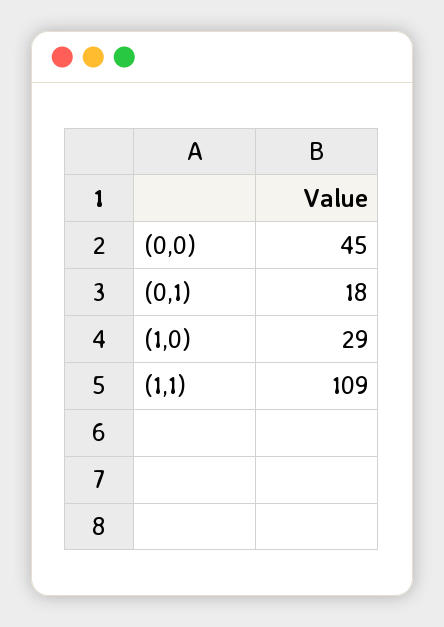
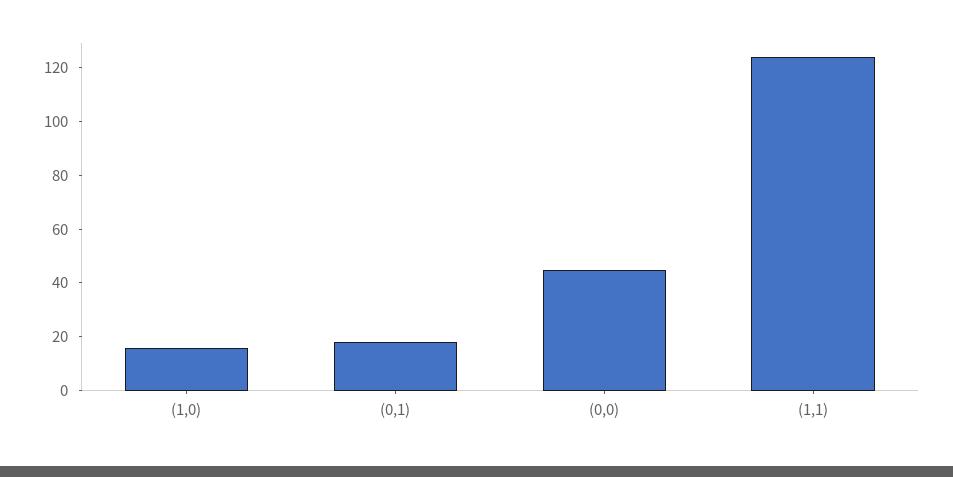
(1,0): 29 -> 15
(1,1): 109 -> 125

